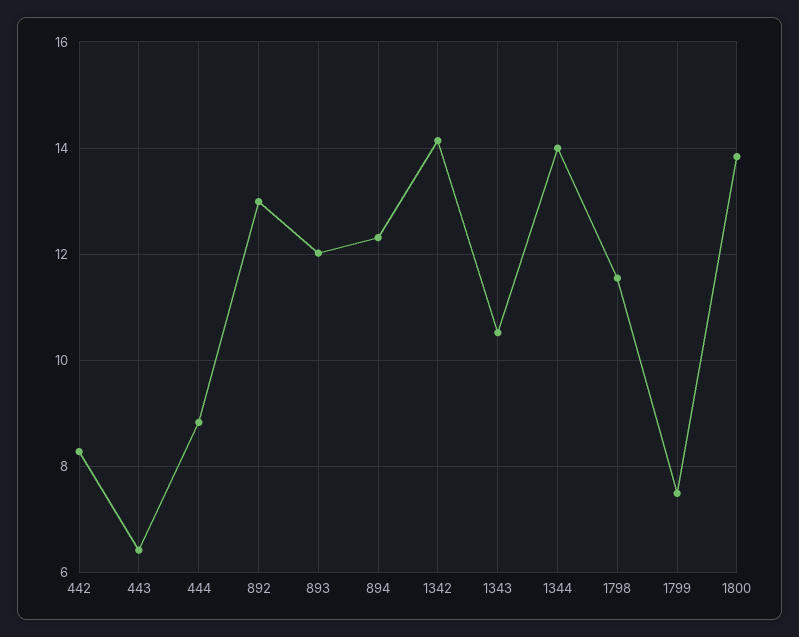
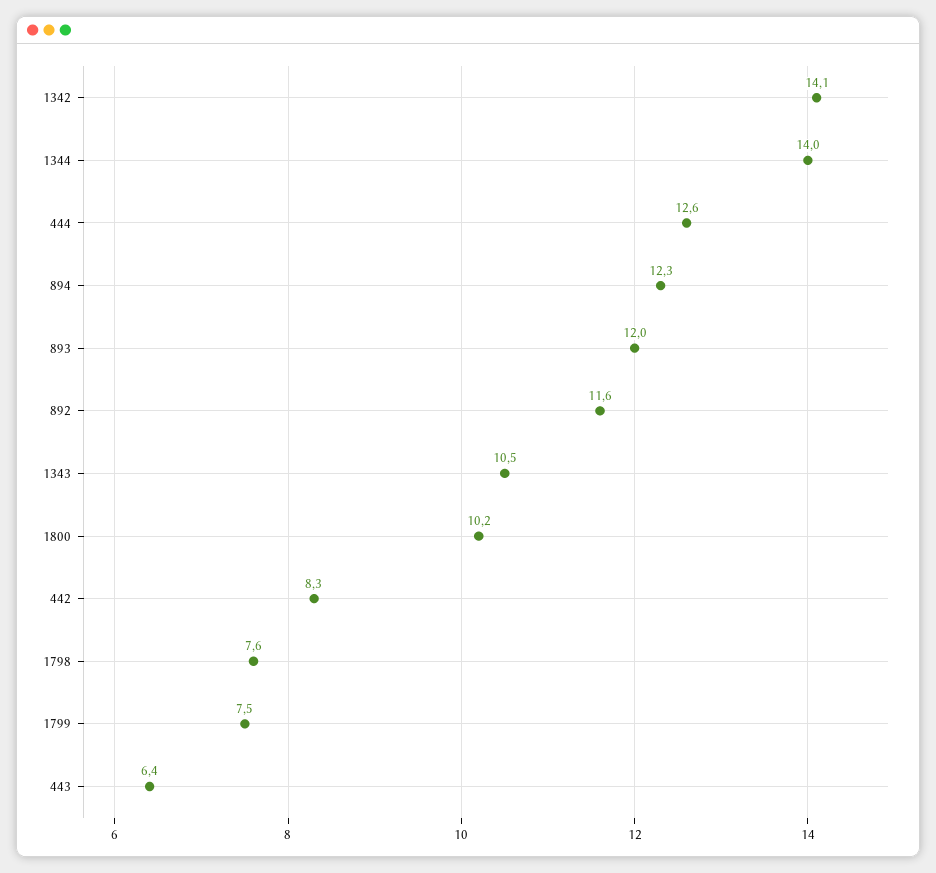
444: 8.8 -> 12.6
892: 13 -> 11.6
1798: 11.6 -> 7.6
1800: 13.8 -> 10.2

